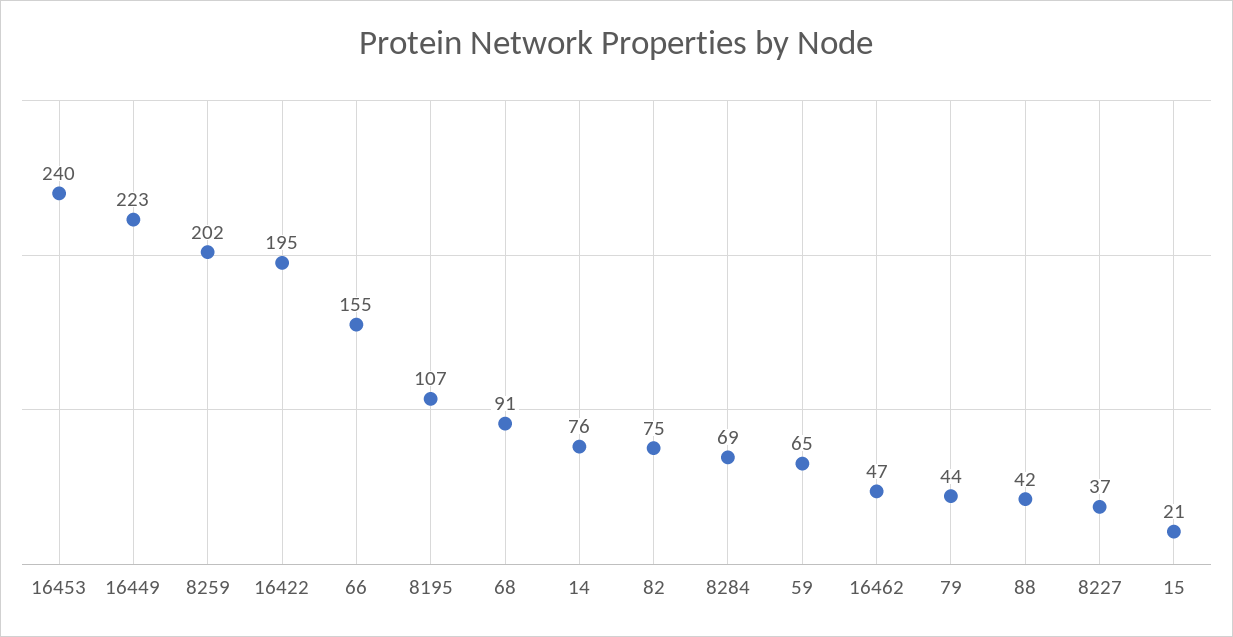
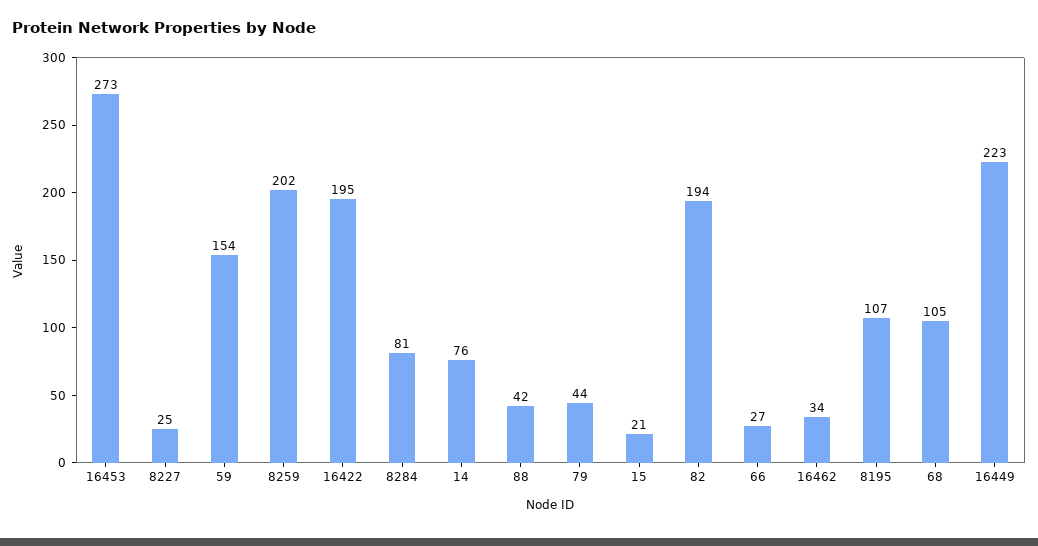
16453: 240 -> 273
66: 155 -> 27
68: 91 -> 105
82: 75 -> 194
8284: 69 -> 81
59: 65 -> 154
16462: 47 -> 34
8227: 37 -> 25

